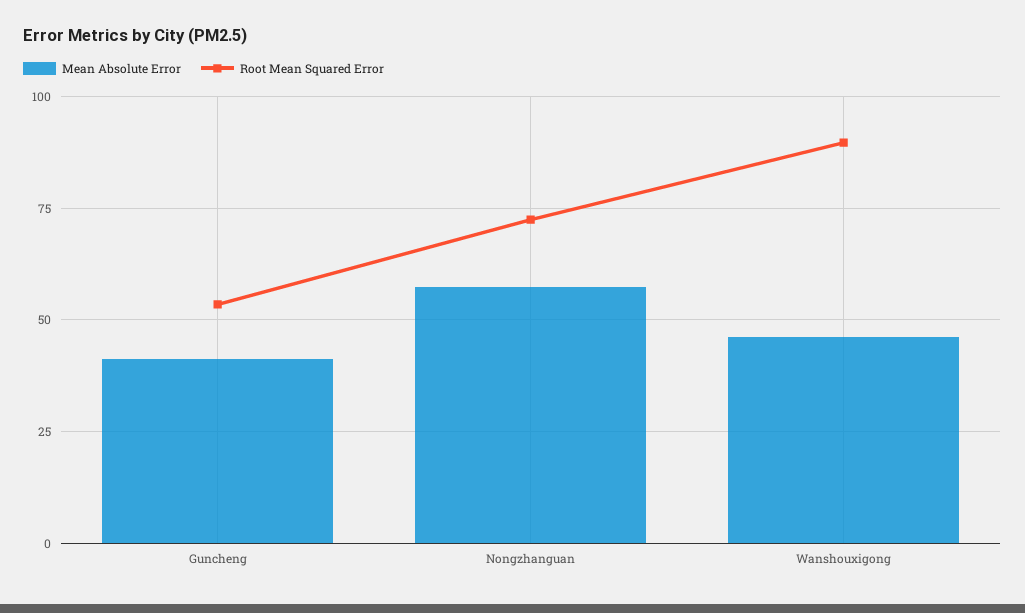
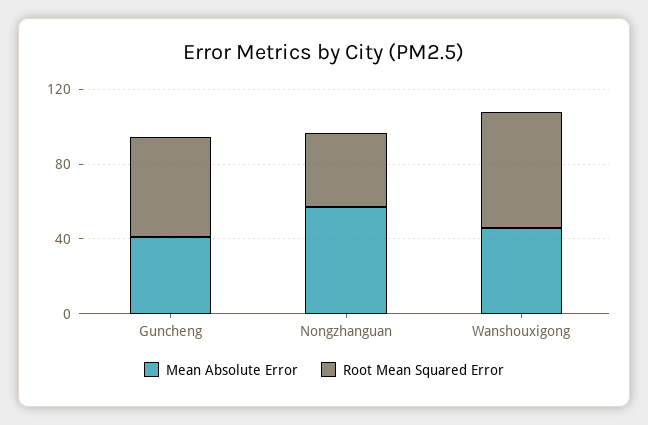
Root Mean Squared Error, Nongzhanguan: 72.5 -> 40
Root Mean Squared Error, Wanshouxigong: 90 -> 60

